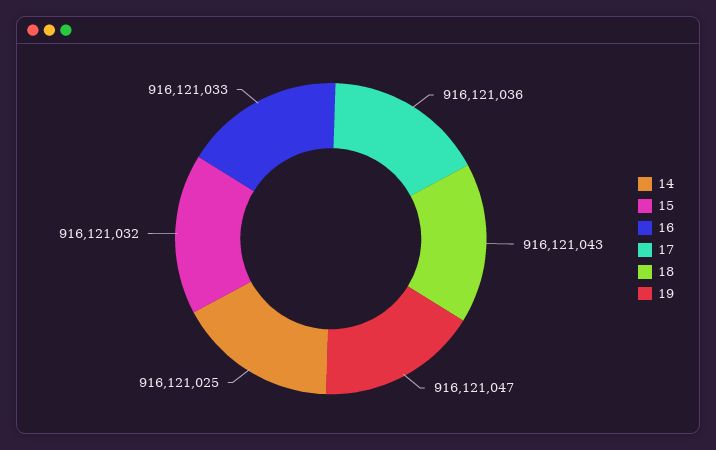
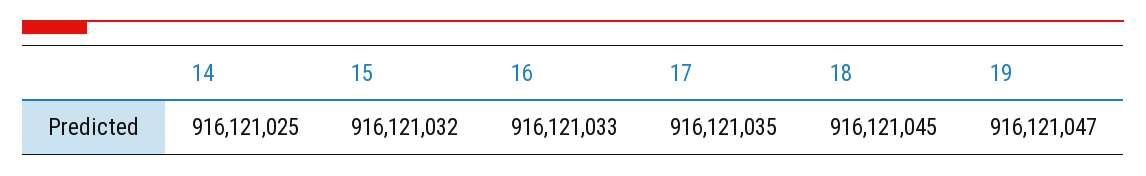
17: 916121036 -> 916121035
18: 916121043 -> 916121045

